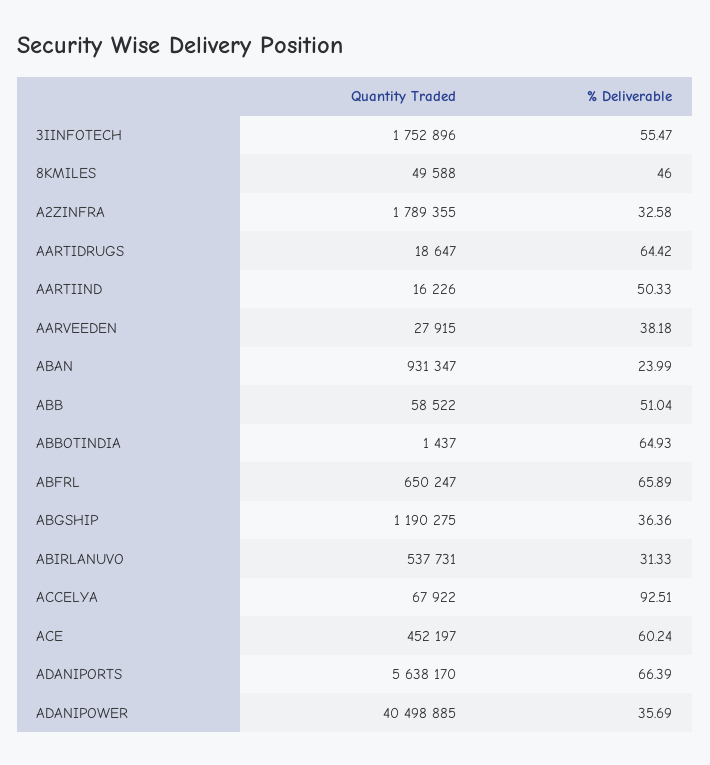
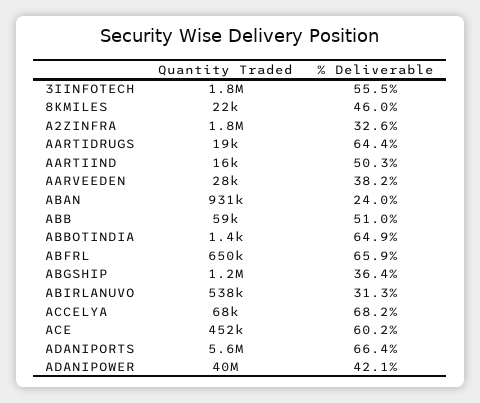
Quantity Traded, 8KMILES: 49588 -> 22000
% Deliverable, ACCELYA: 92.51 -> 68.2
% Deliverable, ADANIPOWER: 35.69 -> 42.1

